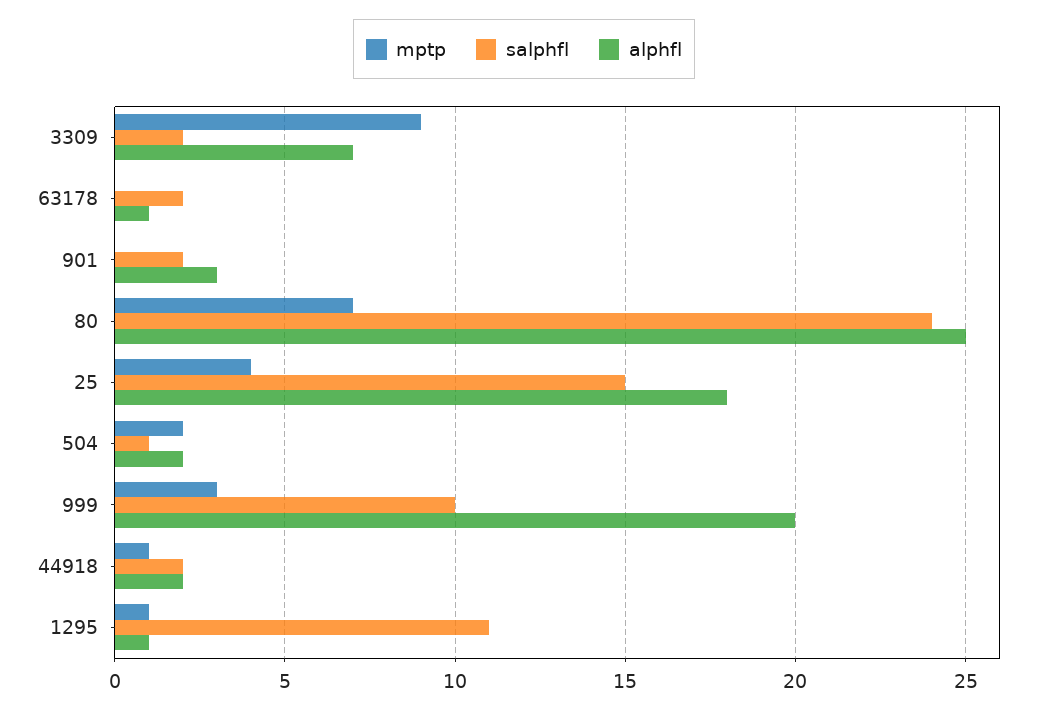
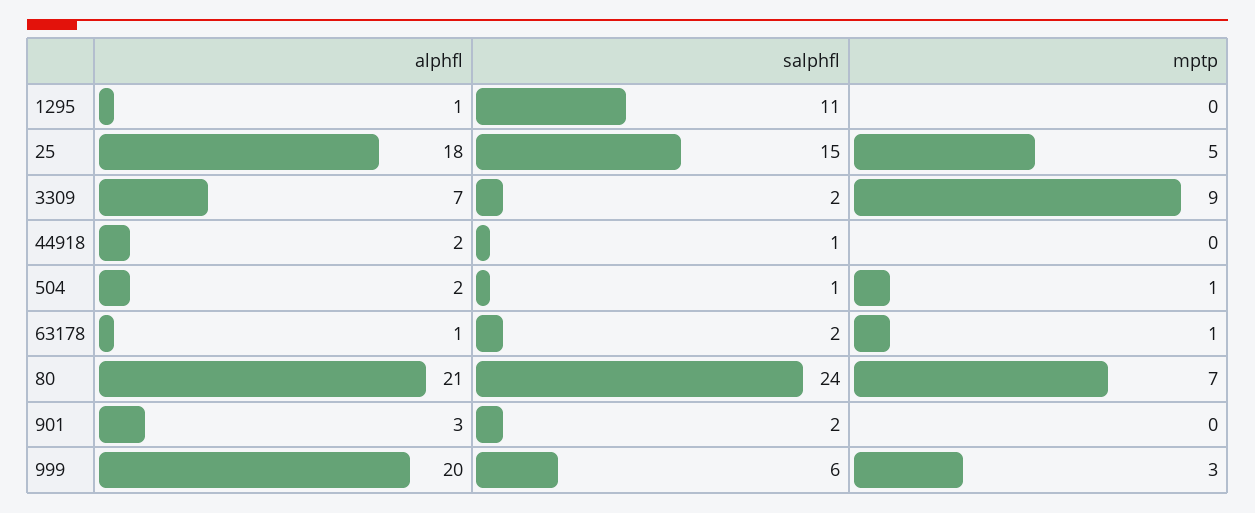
mptp, 63178: 0 -> 1
alphfl, 80: 25 -> 21
mptp, 25: 4 -> 5
mptp, 504: 2 -> 1
salphfl, 999: 10 -> 6
mptp, 44918: 1 -> 0
salphfl, 44918: 2 -> 1
mptp, 1295: 1 -> 0

